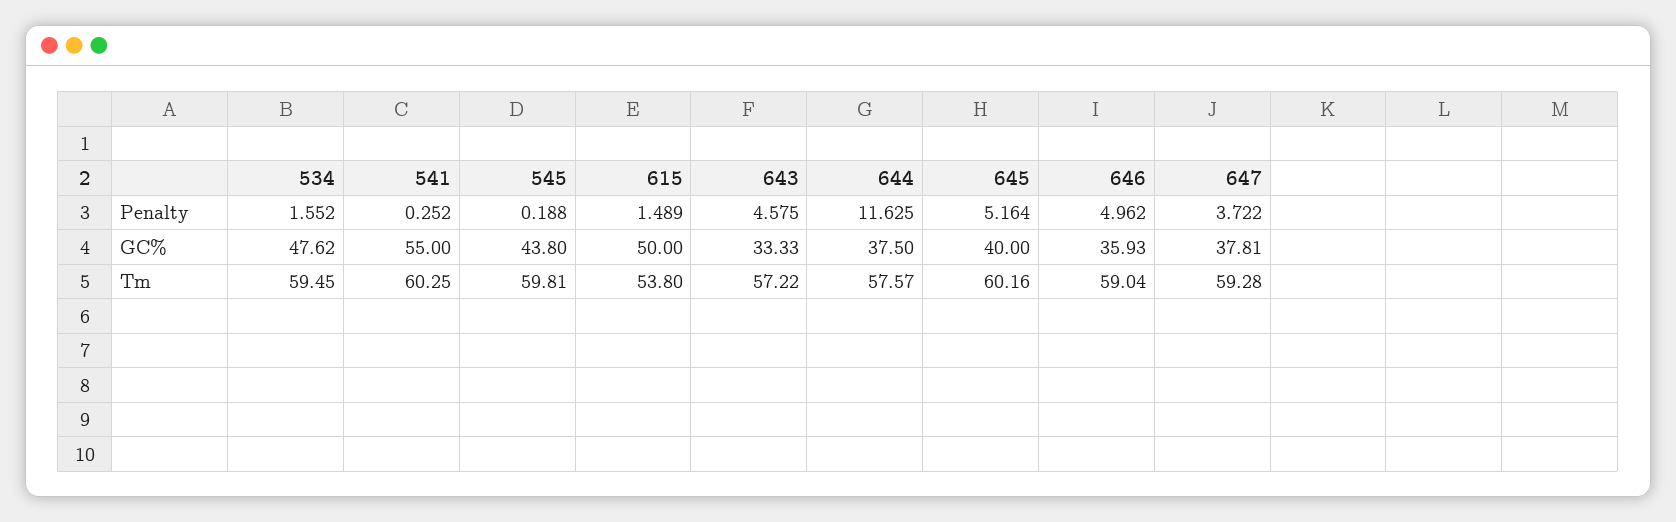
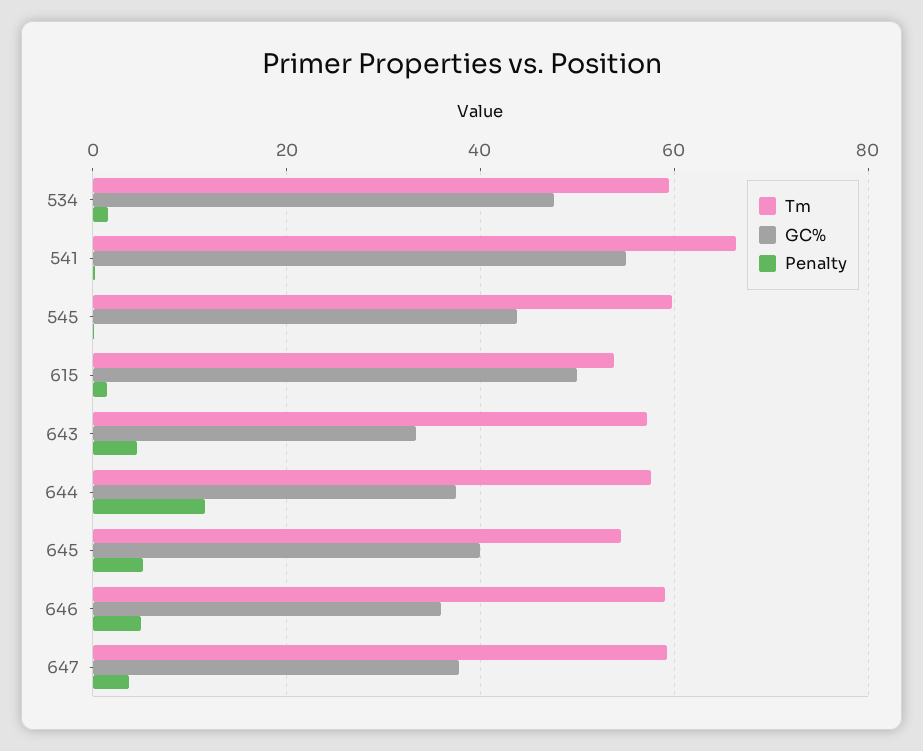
Tm, 541: 60.25 -> 66
Tm, 645: 60.16 -> 54

